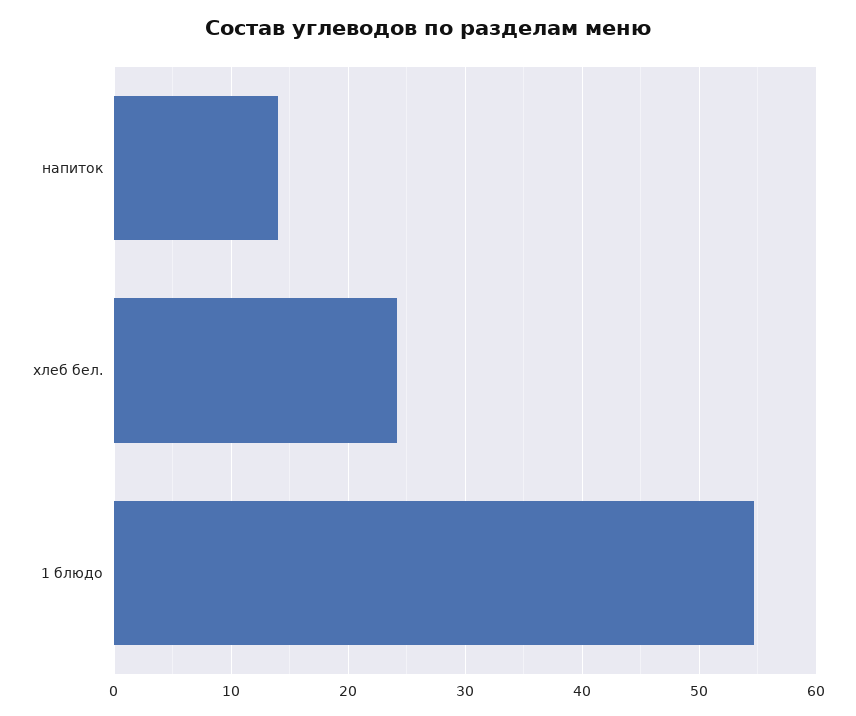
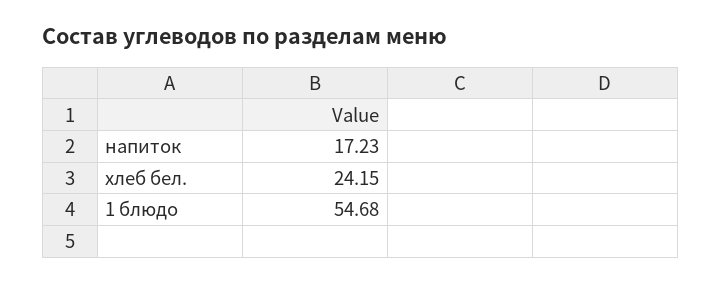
напиток: 14 -> 17.23

